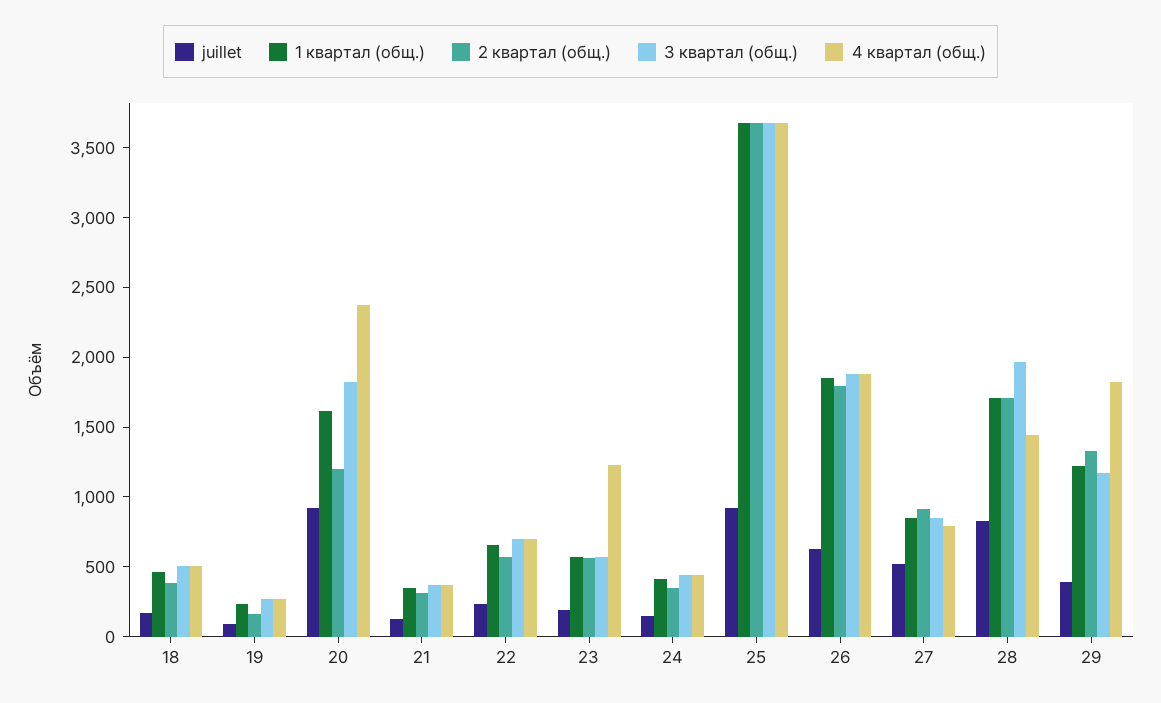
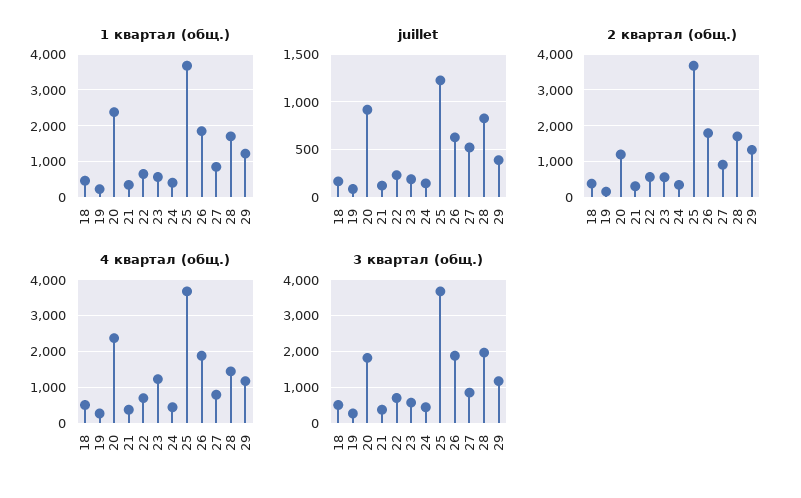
1 квартал (общ.), 20: 1600 -> 2400
juillet, 25: 900 -> 1200
4 квартал (общ.), 29: 1800 -> 1200

